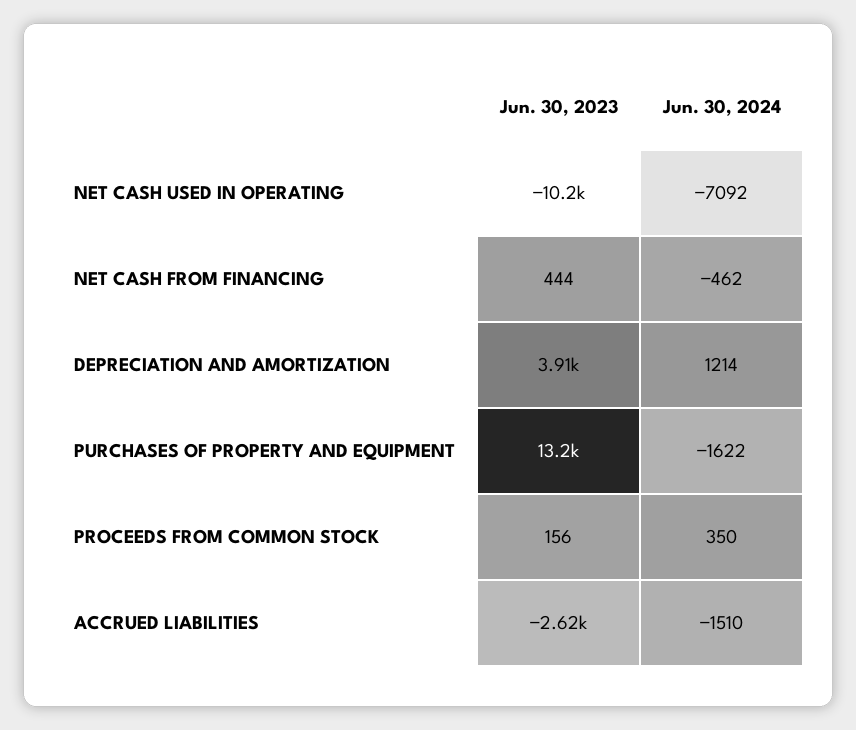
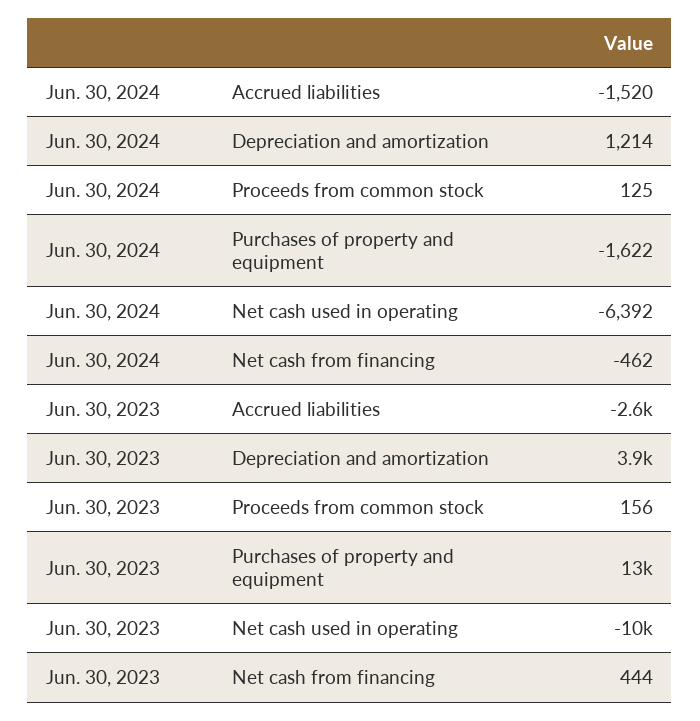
Jun. 30, 2024, NET CASH USED IN OPERATING: -7092 -> -6392
Jun. 30, 2024, PROCEEDS FROM COMMON STOCK: 350 -> 125
Jun. 30, 2024, ACCRUED LIABILITIES: -1510 -> -1520

